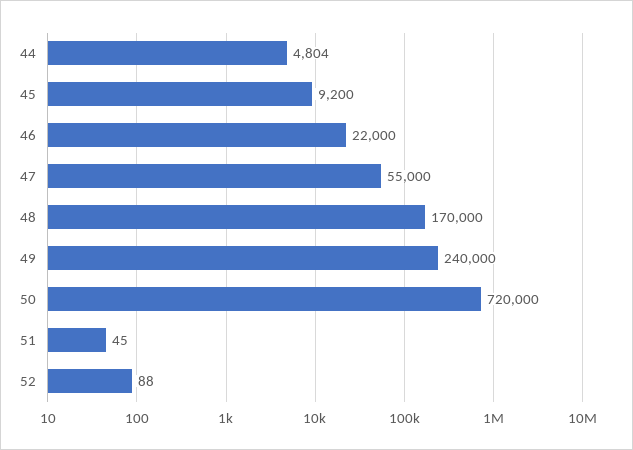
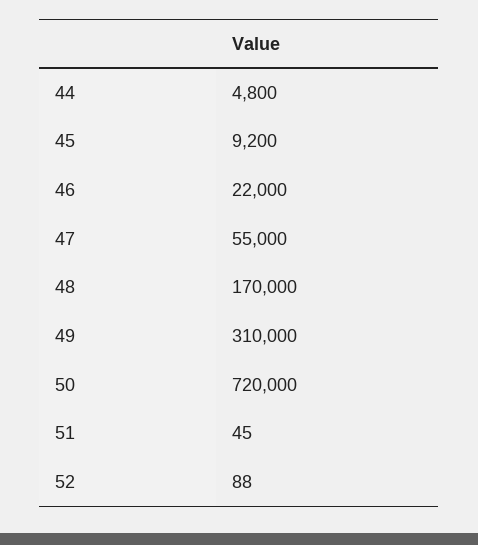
44: 4804 -> 4800
49: 240000 -> 310000

